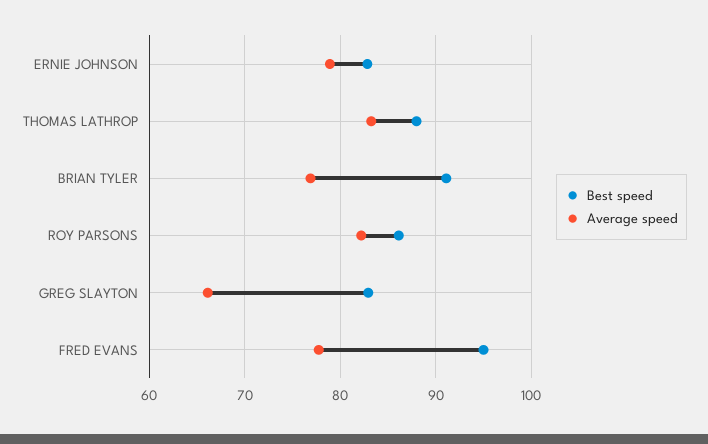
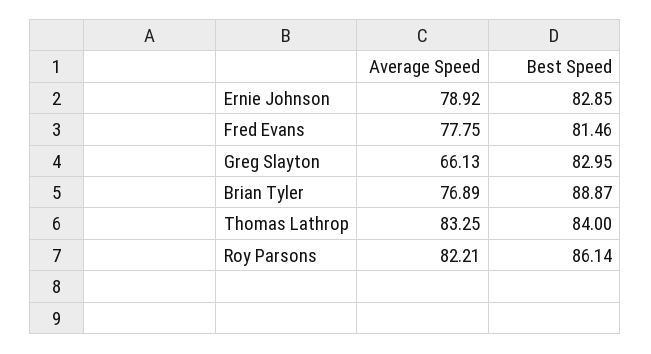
Best speed, THOMAS LATHROP: 88 -> 84
Best speed, BRIAN TYLER: 91 -> 88.87
Best speed, FRED EVANS: 95 -> 81.46

